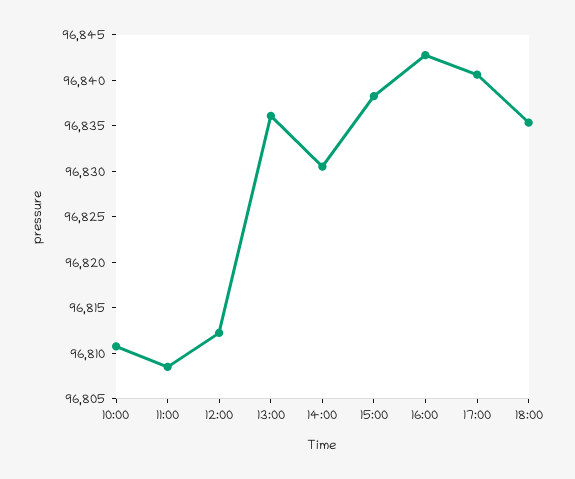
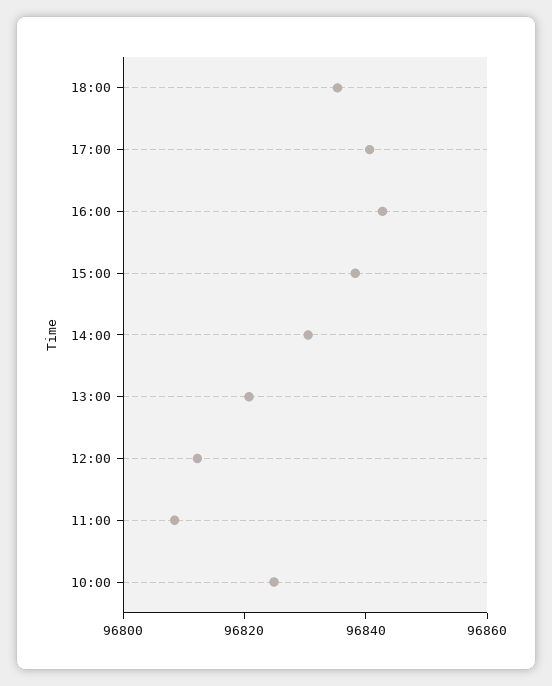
10:00: 96811 -> 96825
13:00: 96836 -> 96820

